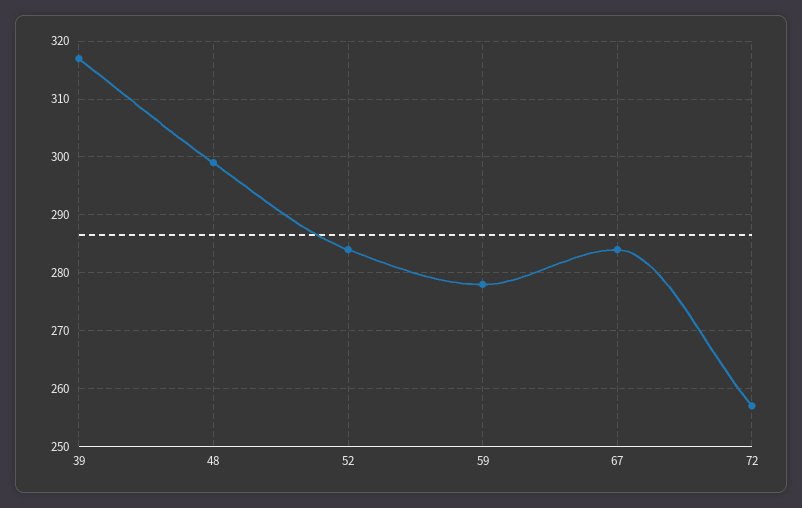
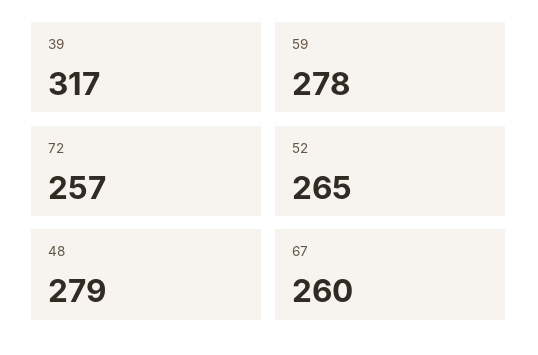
48: 300 -> 279
52: 285 -> 265
67: 285 -> 260

